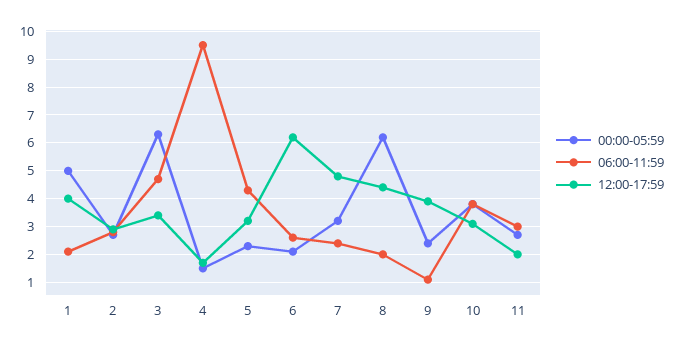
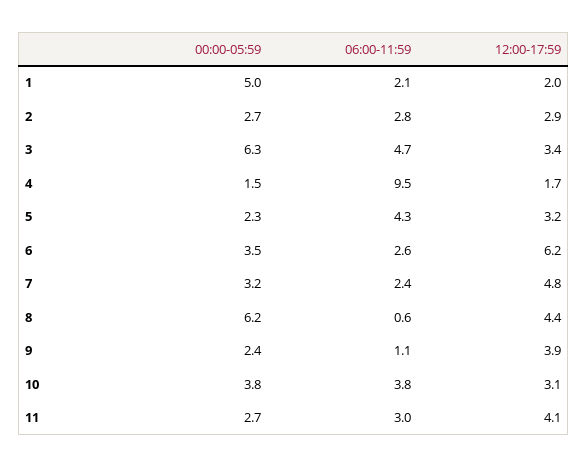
12:00-17:59, 1: 4 -> 2
00:00-05:59, 6: 2 -> 3.5
06:00-11:59, 8: 2 -> 0.6
12:00-17:59, 11: 2 -> 4.1

